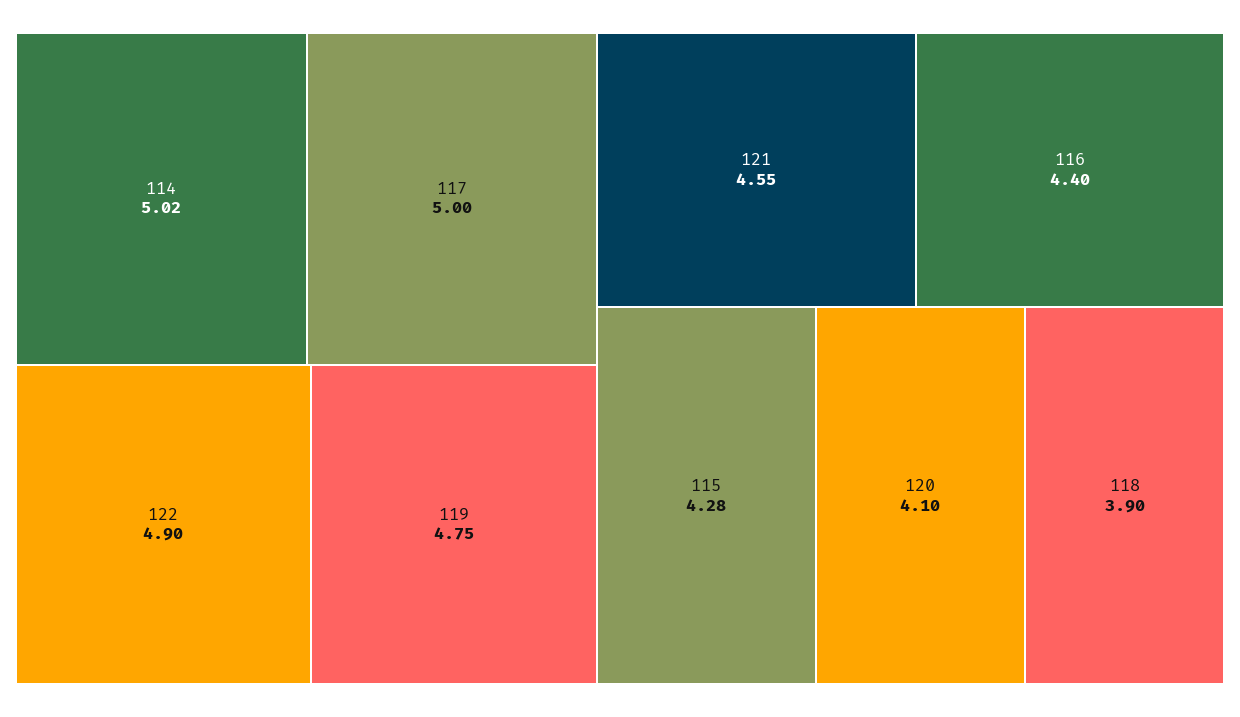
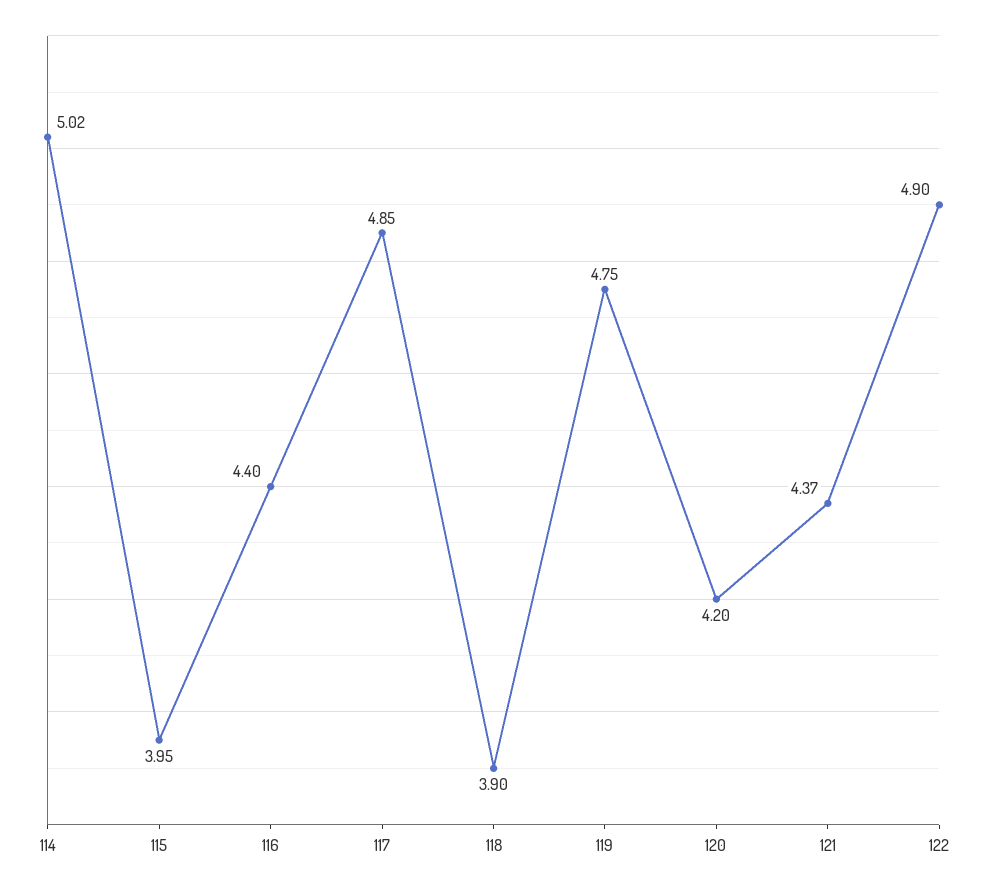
117: 5 -> 4.85
121: 4.55 -> 4.37
115: 4.28 -> 3.95
120: 4.1 -> 4.2

